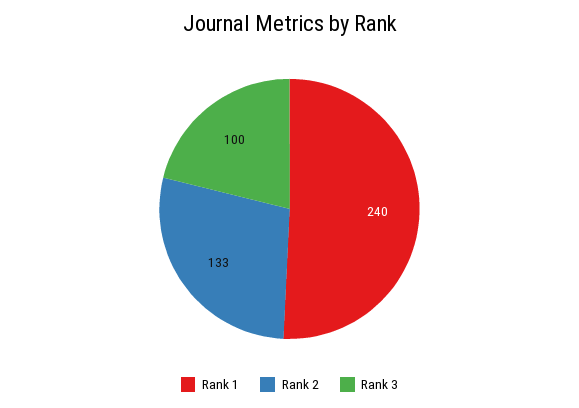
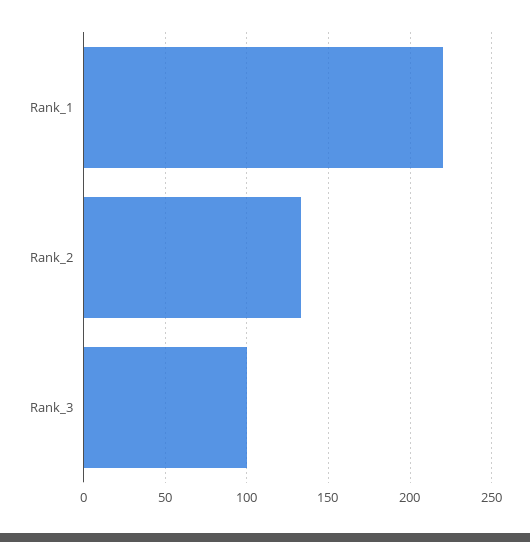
Rank 1: 240 -> 220

